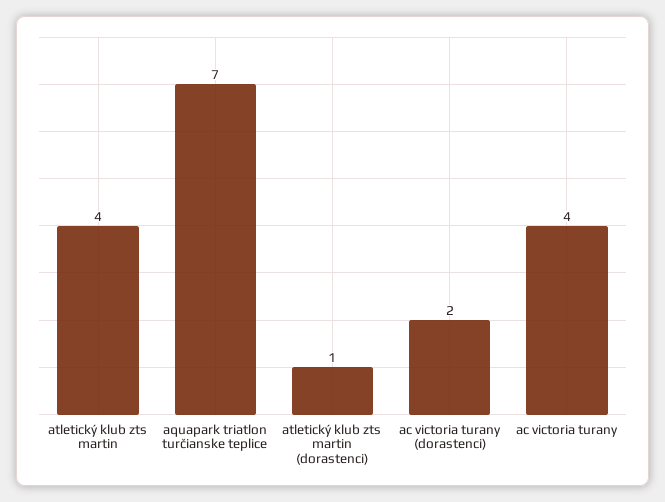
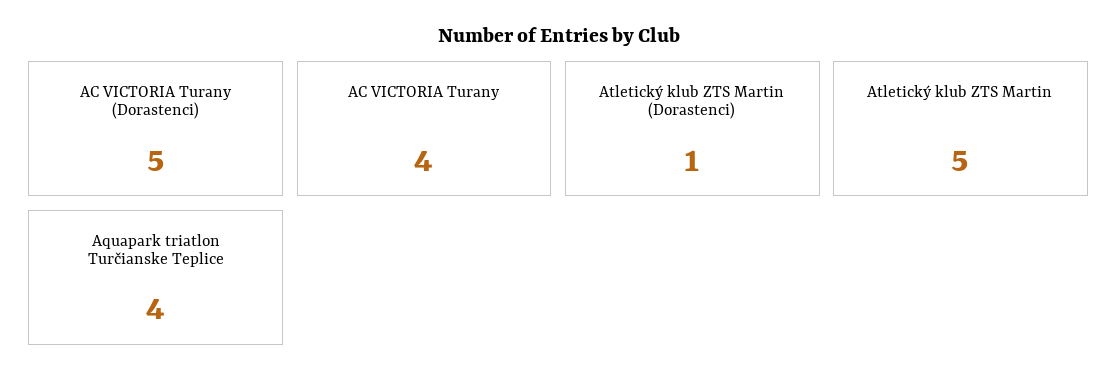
atletický klub zts martin: 4 -> 5
aquapark triatlon turčianske teplice: 7 -> 4
ac victoria turany (dorastenci): 2 -> 5

